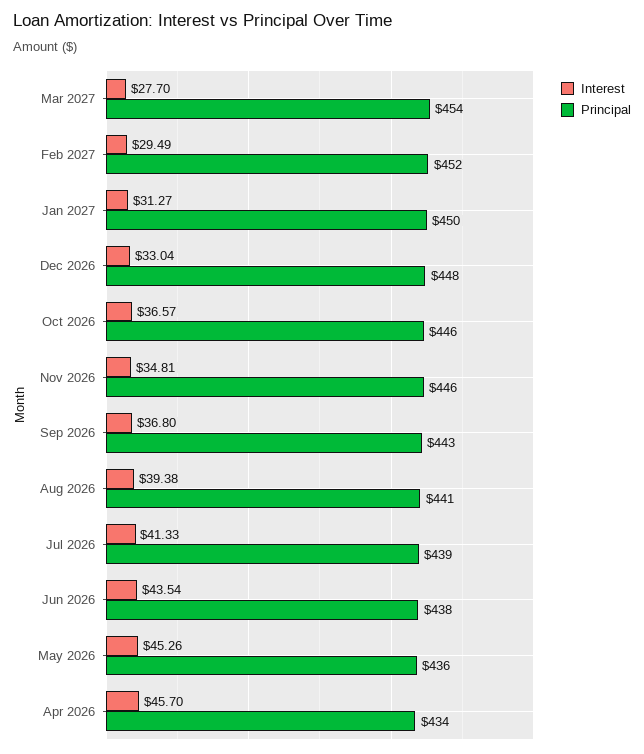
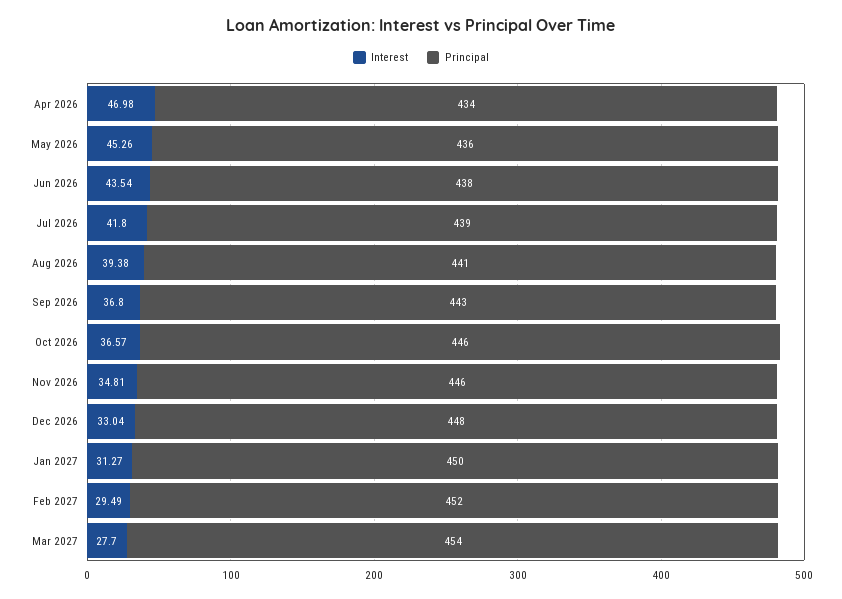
Interest, Jul 2026: 41.33 -> 41.8
Interest, Apr 2026: 45.7 -> 46.98

